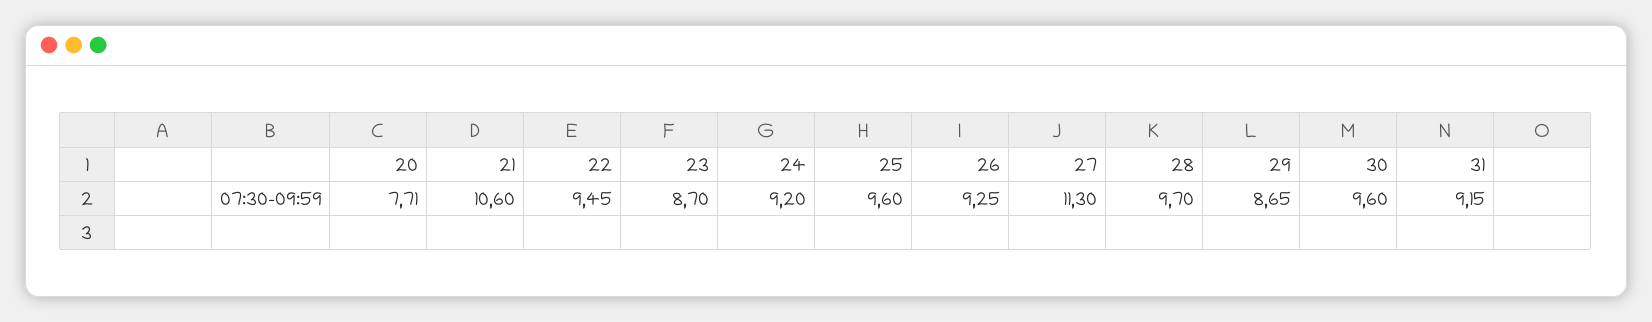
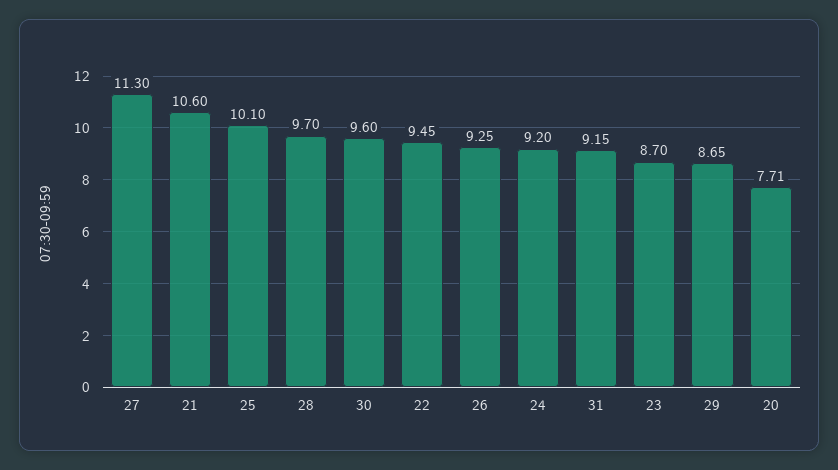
25: 9.6 -> 10.1

